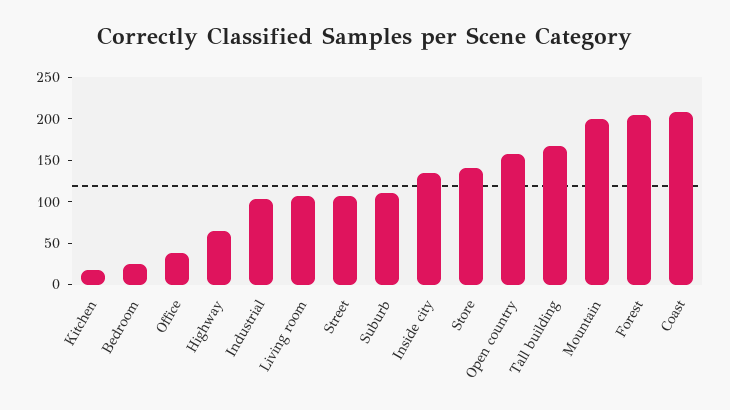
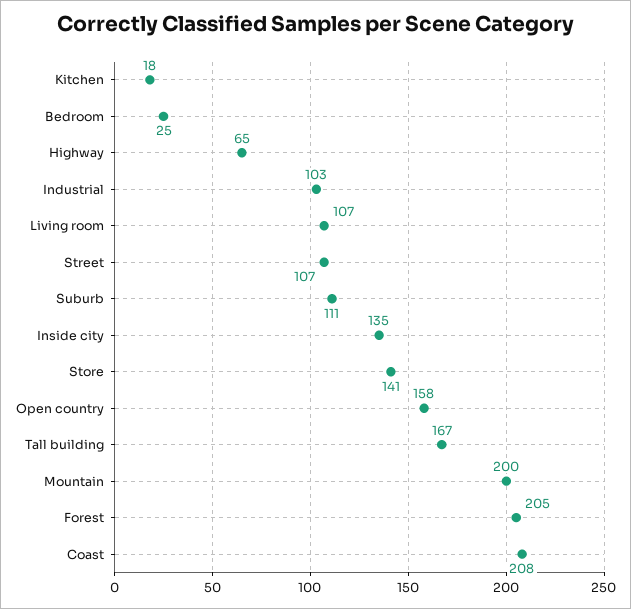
Office: 40 -> none

